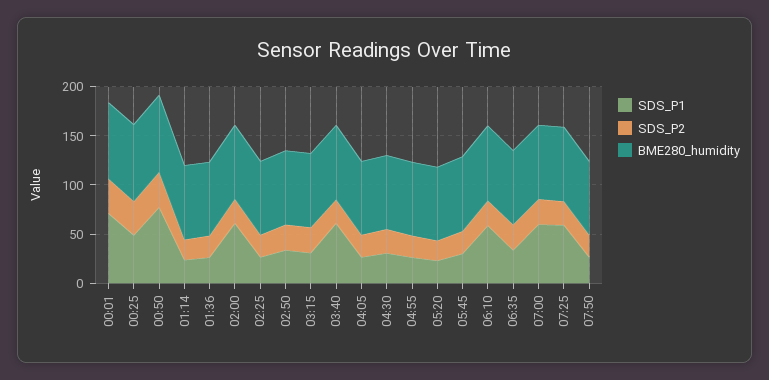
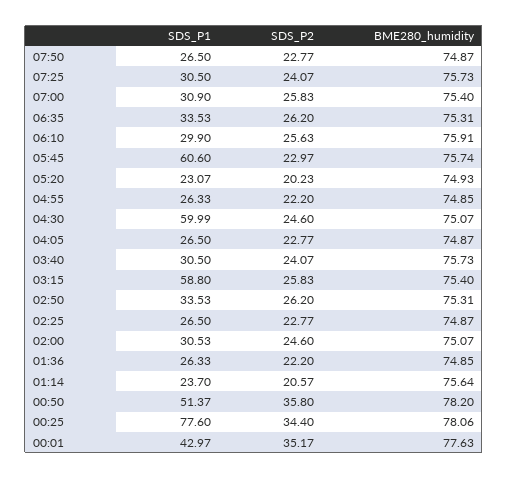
SDS_P1, 00:01: 70 -> 42.97
SDS_P1, 00:25: 50 -> 77.6
SDS_P1, 00:50: 80 -> 51.37
SDS_P1, 02:00: 60 -> 30.53
SDS_P1, 03:15: 30 -> 58.8
SDS_P1, 03:40: 60 -> 30.5
SDS_P1, 04:30: 30 -> 59.99
SDS_P1, 05:45: 30 -> 60.6
SDS_P1, 06:10: 60 -> 29.9
SDS_P1, 07:00: 60 -> 30.9
SDS_P1, 07:25: 60 -> 30.5

